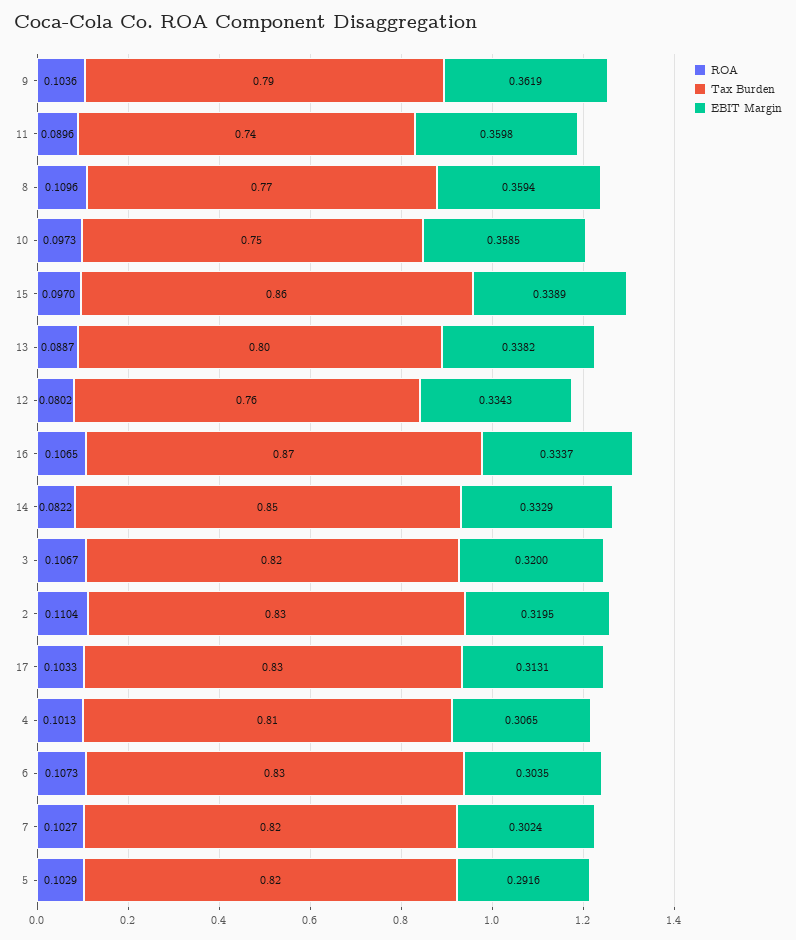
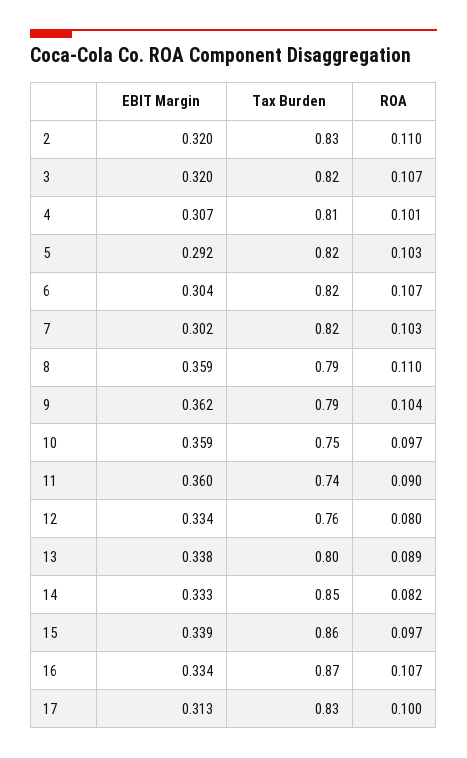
Tax Burden, 8: 0.77 -> 0.79
ROA, 17: 0.1033 -> 0.1
Tax Burden, 6: 0.83 -> 0.82

